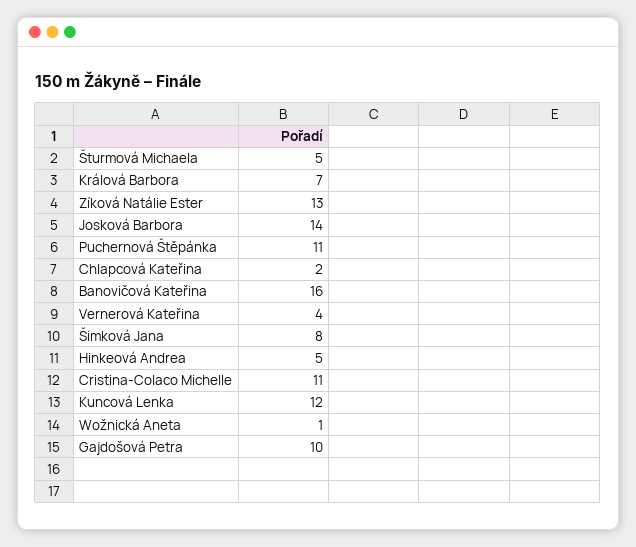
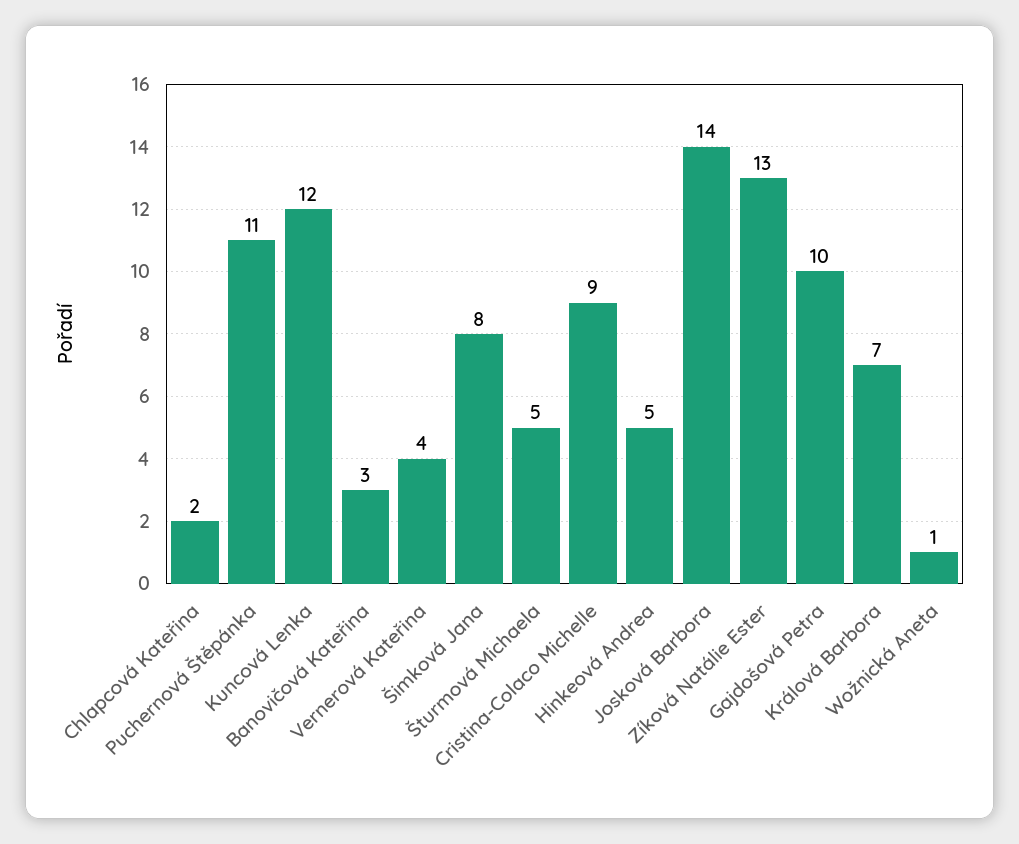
Banovičová Kateřina: 16 -> 3
Cristina-Colaco Michelle: 11 -> 9

